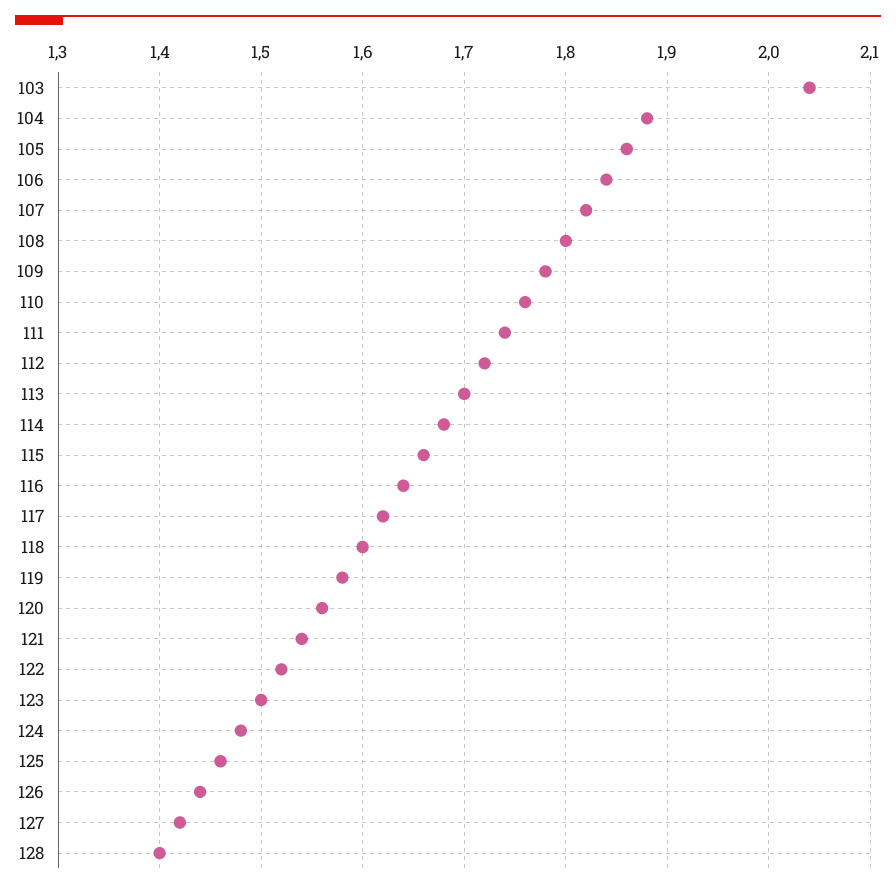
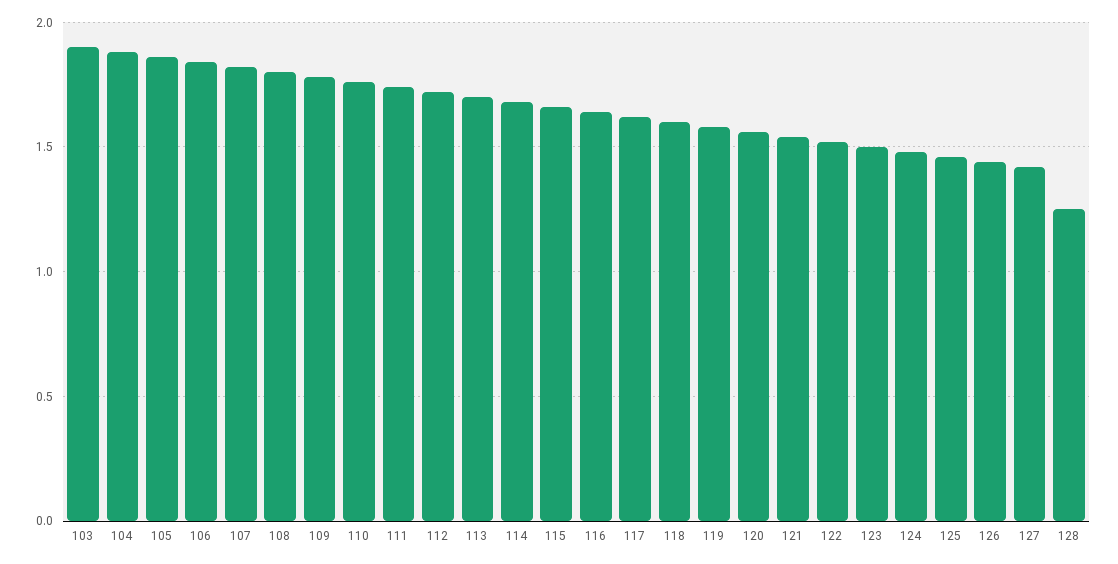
103: 2.04 -> 1.9
128: 1.4 -> 1.25

